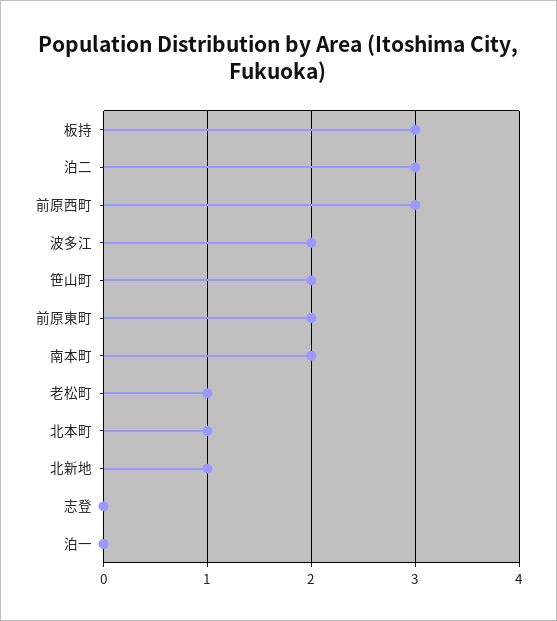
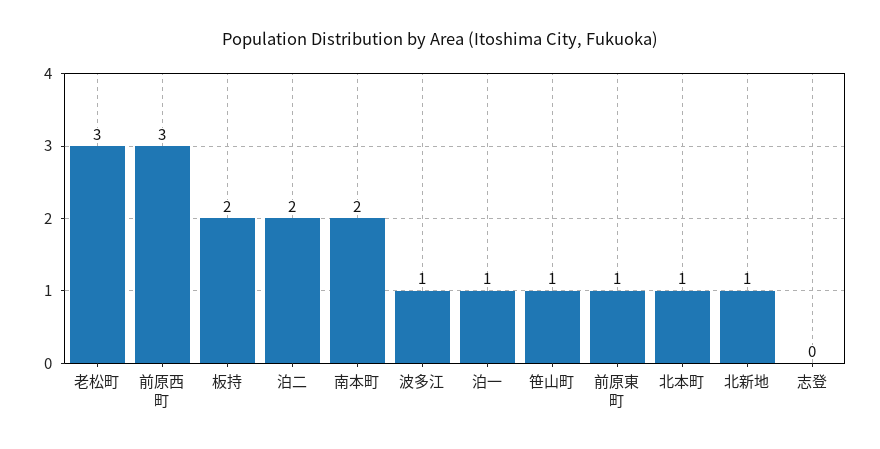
板持: 3 -> 2
泊二: 3 -> 2
波多江: 2 -> 1
笹山町: 2 -> 1
前原東町: 2 -> 1
老松町: 1 -> 3
泊一: 0 -> 1

